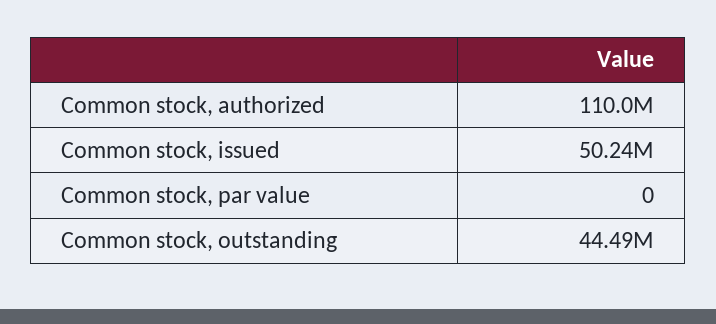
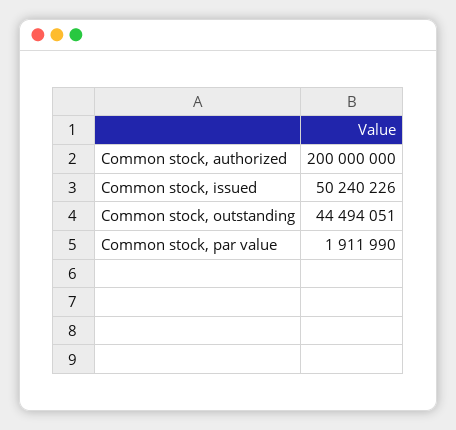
Common stock, authorized: 110000000 -> 200000000
Common stock, par value: 0 -> 1911990

